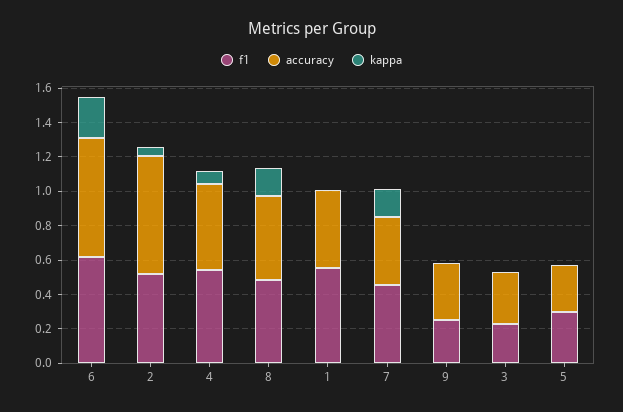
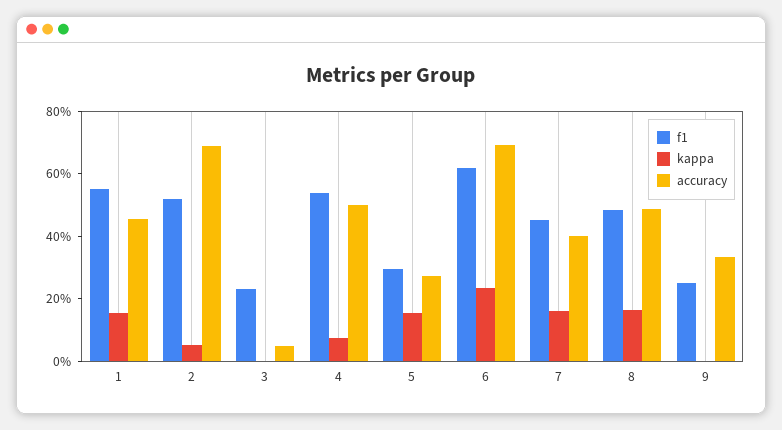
kappa, 1: 0 -> 0.15
accuracy, 3: 0.3 -> 0.05
kappa, 5: 0 -> 0.15

